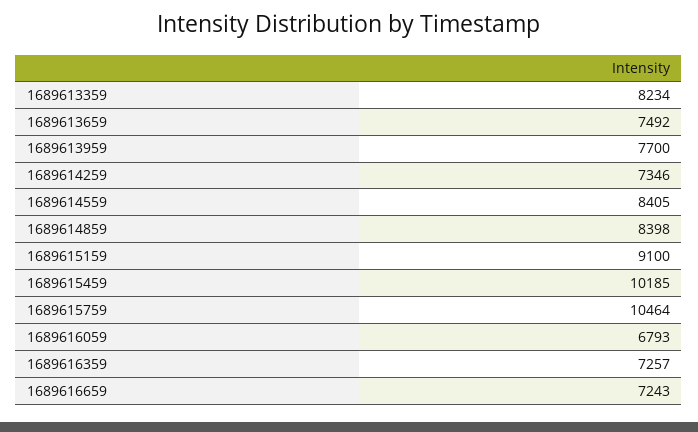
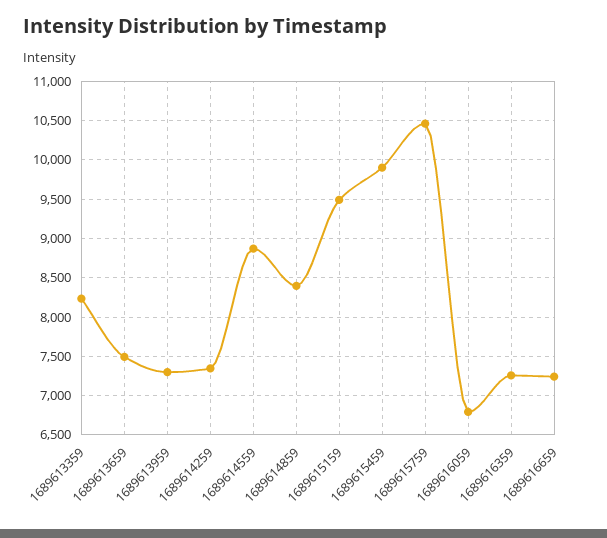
1689613959: 7700 -> 7300
1689614559: 8405 -> 8900
1689615159: 9100 -> 9500
1689615459: 10185 -> 9900

